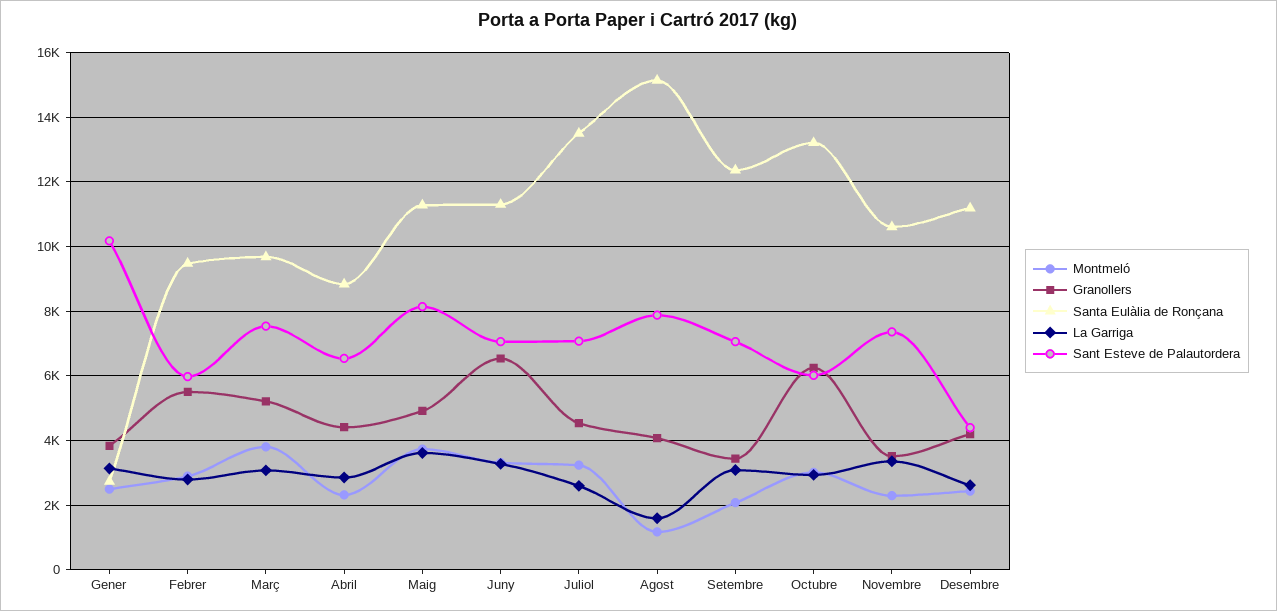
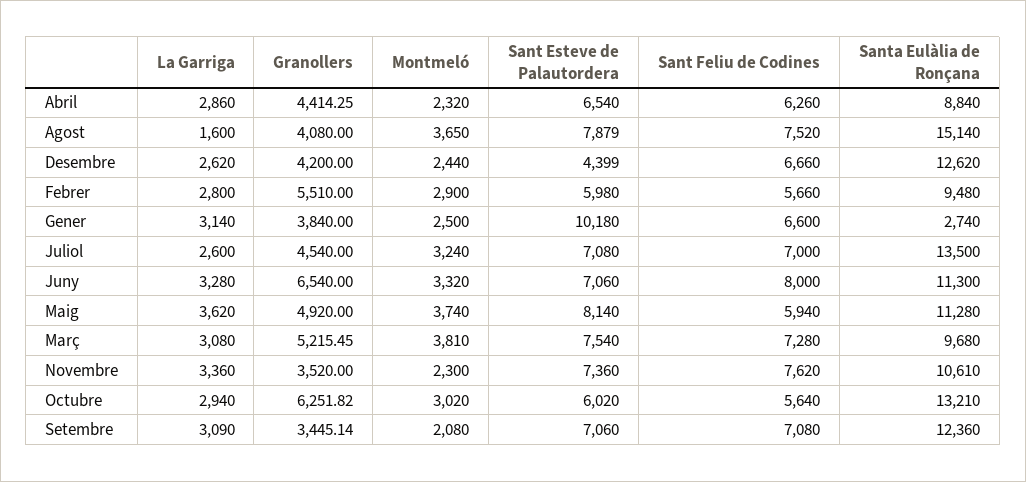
Montmeló, Agost: 1200 -> 3650
Santa Eulàlia de Ronçana, Desembre: 11200 -> 12620
Sant Feliu de Codines, Abril: none -> 6260
Sant Feliu de Codines, Agost: none -> 7520
Sant Feliu de Codines, Desembre: none -> 6660
Sant Feliu de Codines, Febrer: none -> 5660
Sant Feliu de Codines, Gener: none -> 6600
Sant Feliu de Codines, Juliol: none -> 7000
Sant Feliu de Codines, Juny: none -> 8000
Sant Feliu de Codines, Maig: none -> 5940
Sant Feliu de Codines, Març: none -> 7280
Sant Feliu de Codines, Novembre: none -> 7620
Sant Feliu de Codines, Octubre: none -> 5640
Sant Feliu de Codines, Setembre: none -> 7080

